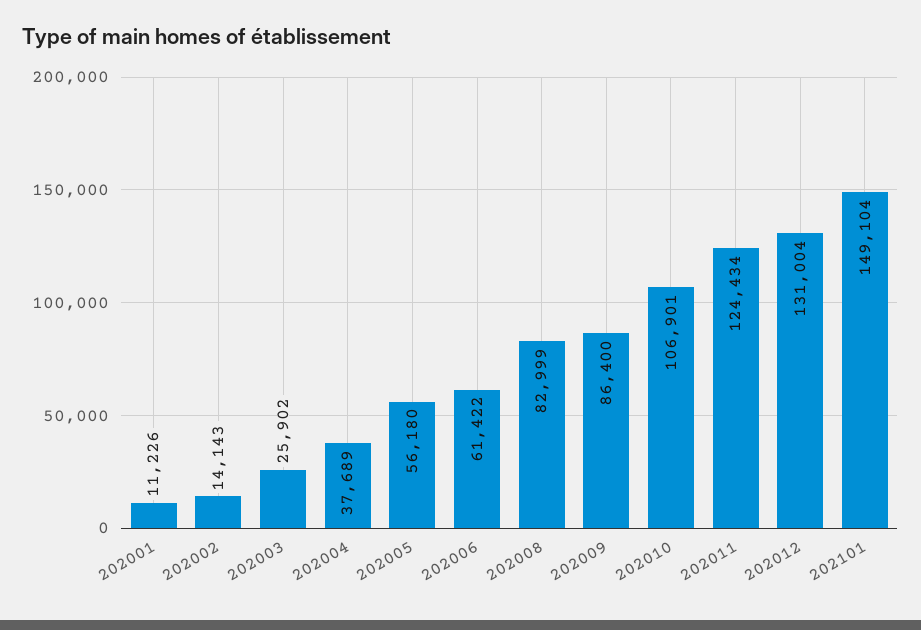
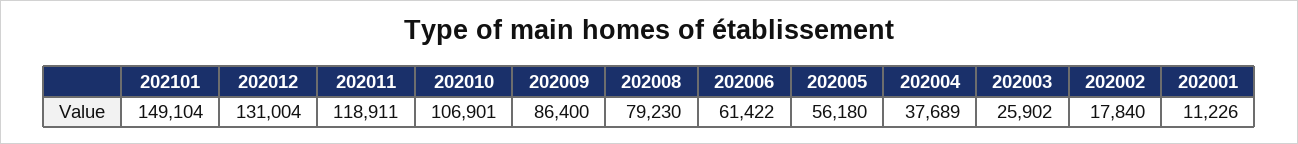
202002: 14143 -> 17840
202008: 82999 -> 79230
202011: 124434 -> 118911

